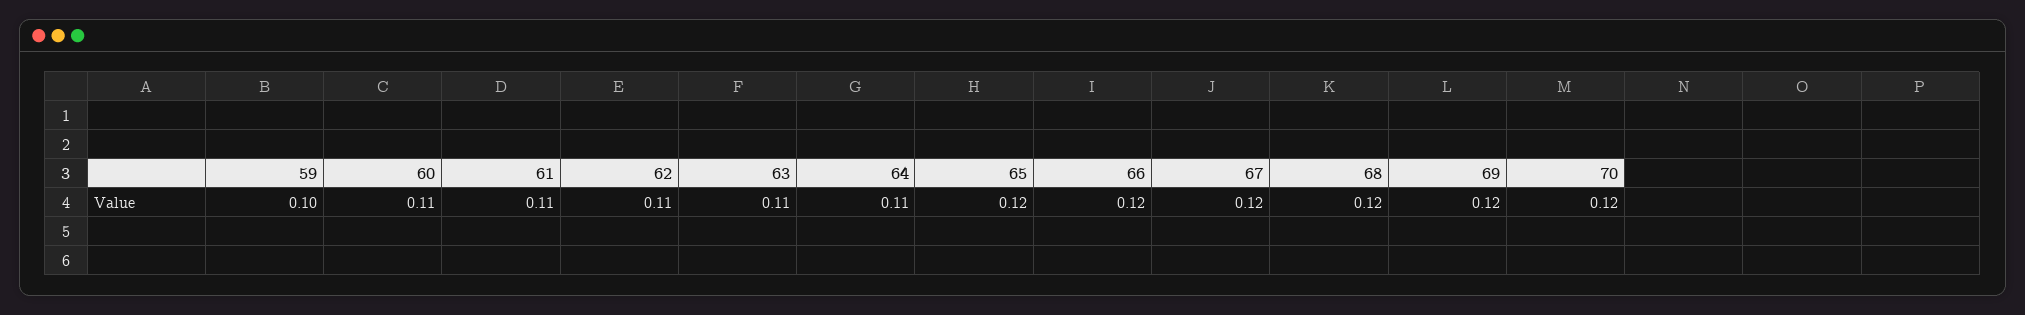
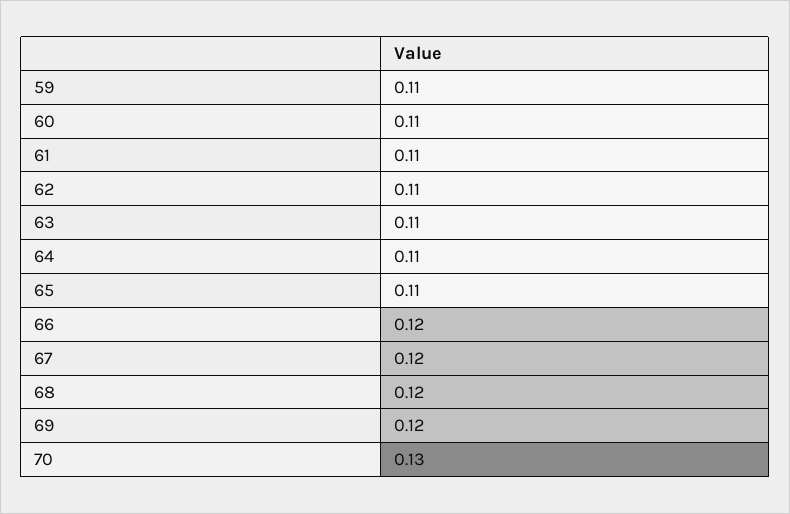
59: 0.1 -> 0.11
65: 0.12 -> 0.11
70: 0.12 -> 0.13

